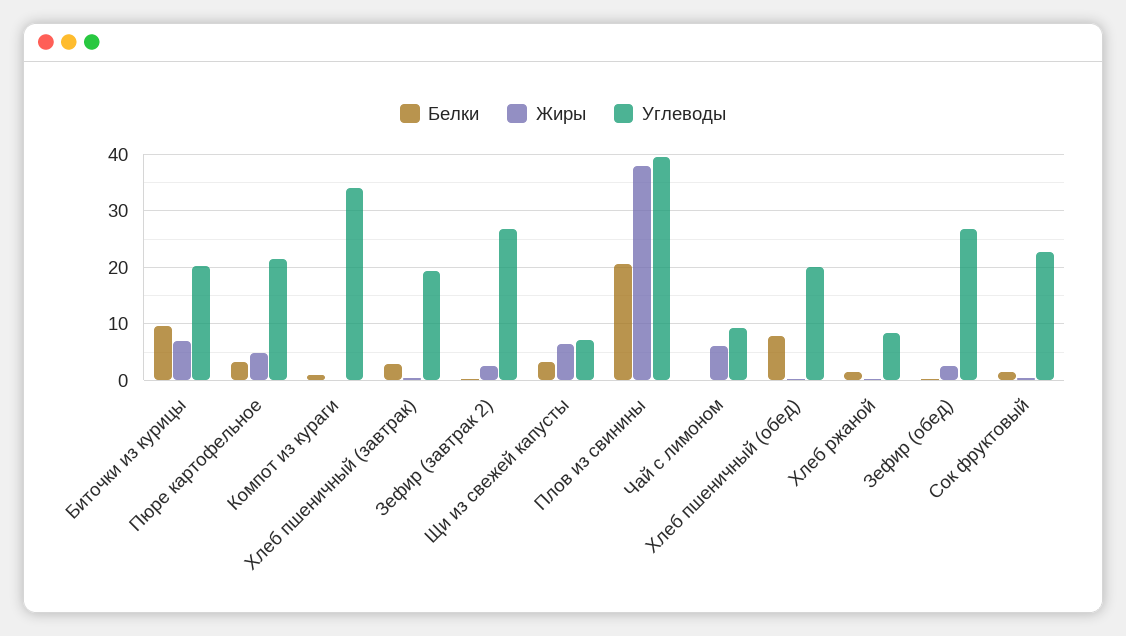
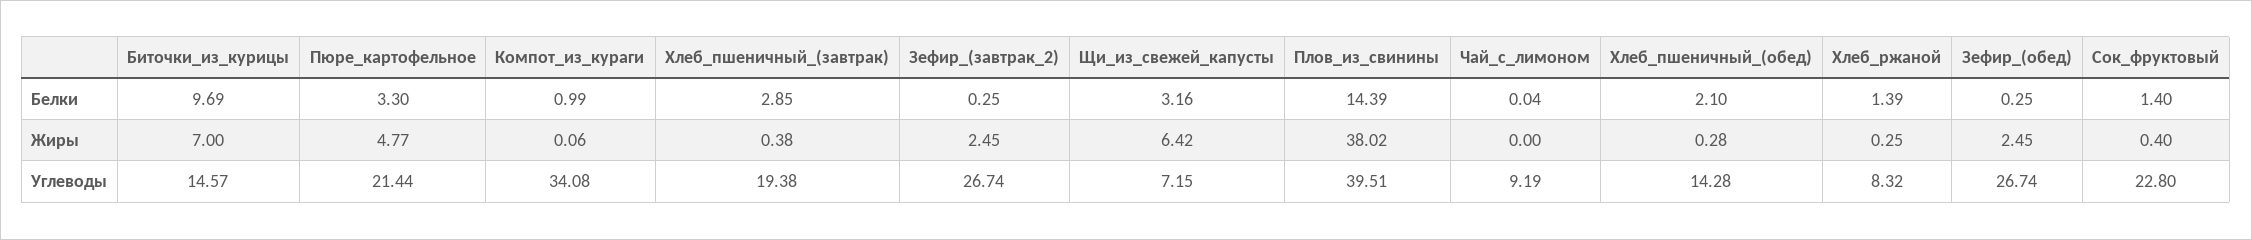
Углеводы, Биточки из курицы: 20 -> 14.57
Белки, Плов из свинины: 20 -> 14.39
Жиры, Чай с лимоном: 6 -> 0
Белки, Хлеб пшеничный (обед): 8 -> 2.1
Углеводы, Хлеб пшеничный (обед): 20 -> 14.28

